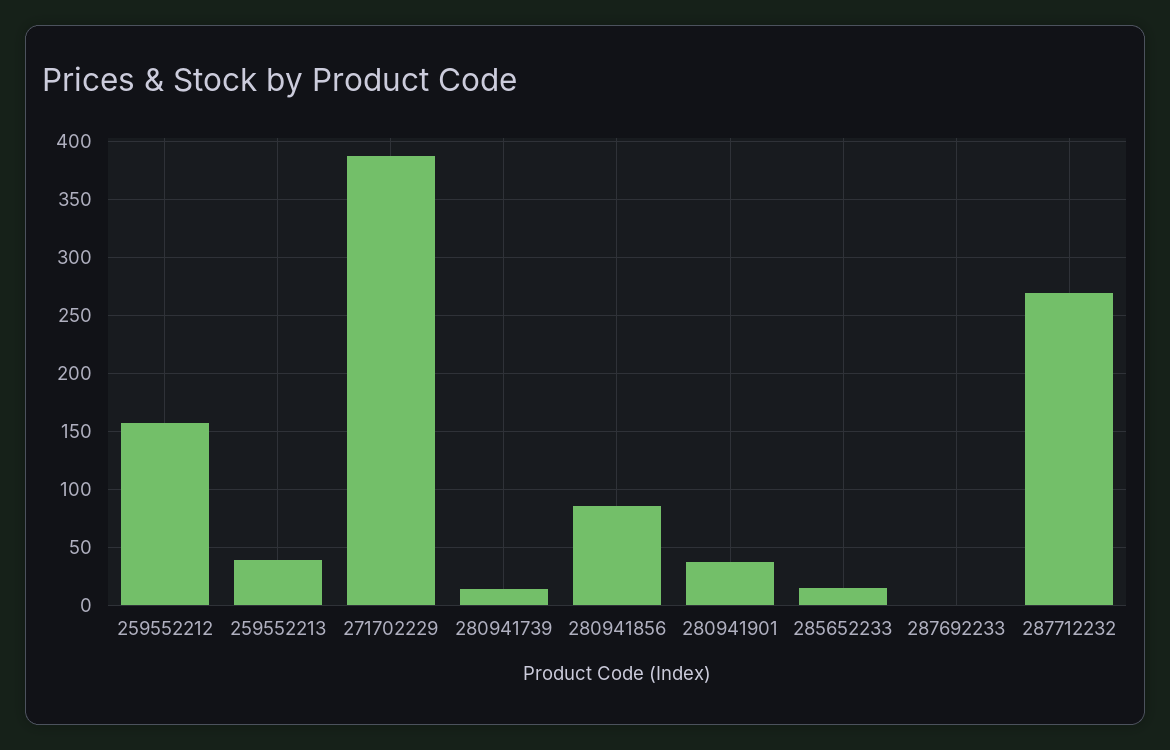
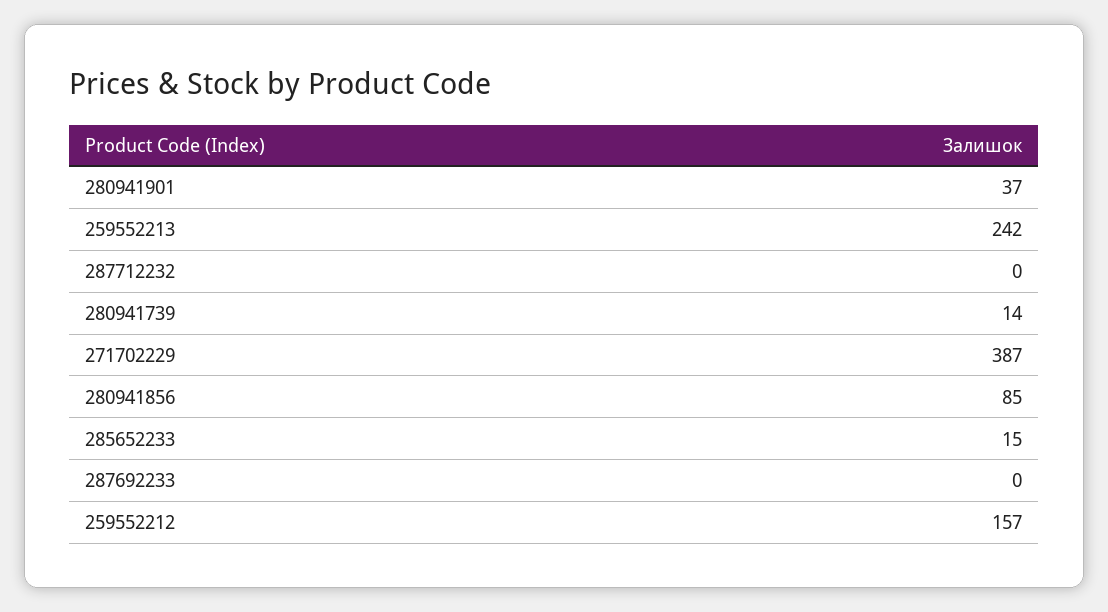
259552213: 40 -> 242
287712232: 270 -> 0

